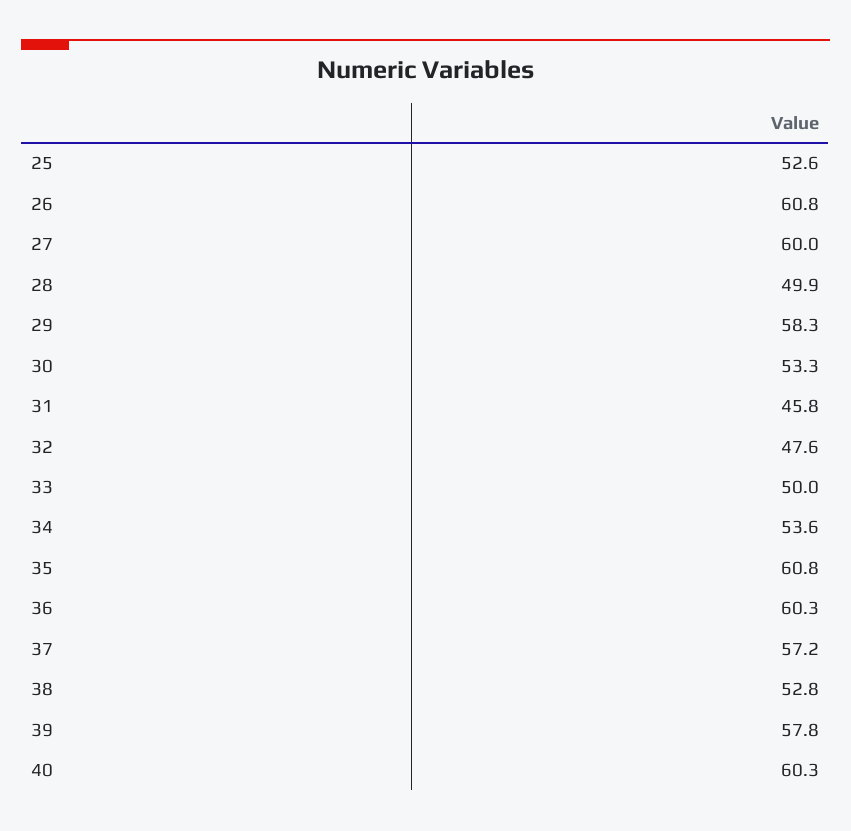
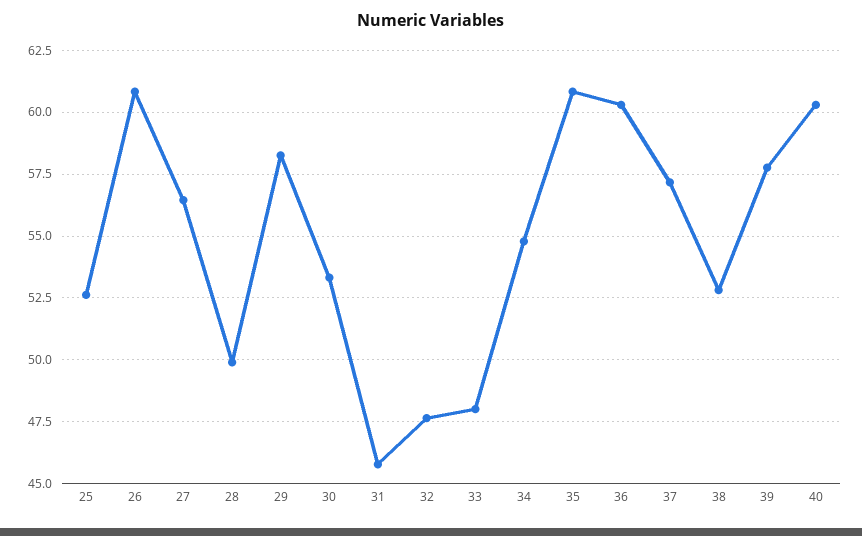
27: 60 -> 56.5
33: 50 -> 48
34: 53.6 -> 54.75

